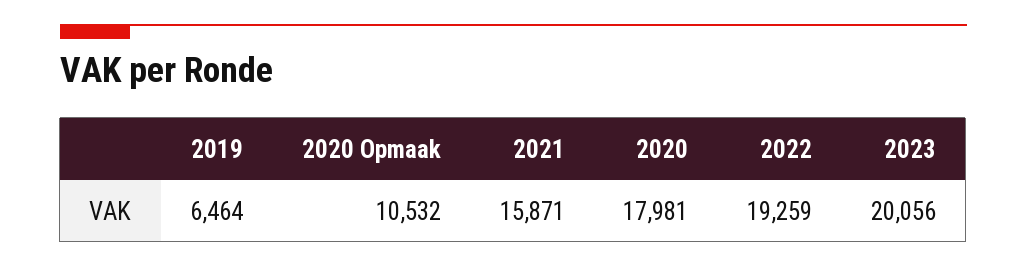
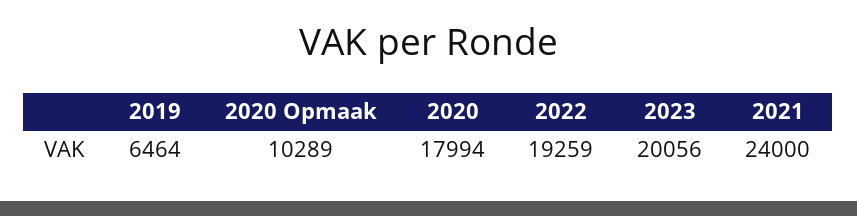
2020 Opmaak: 10532 -> 10289
2021: 15871 -> 24000
2020: 17981 -> 17994

